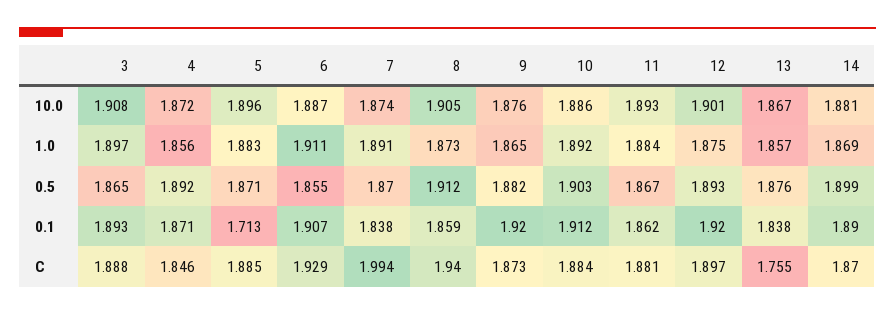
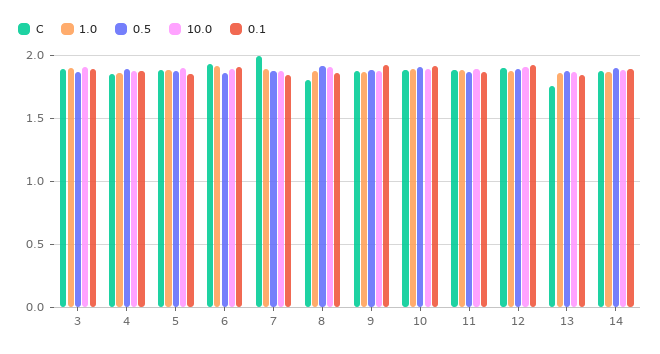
0.1, 5: 1.713 -> 1.85
C, 8: 1.94 -> 1.8

